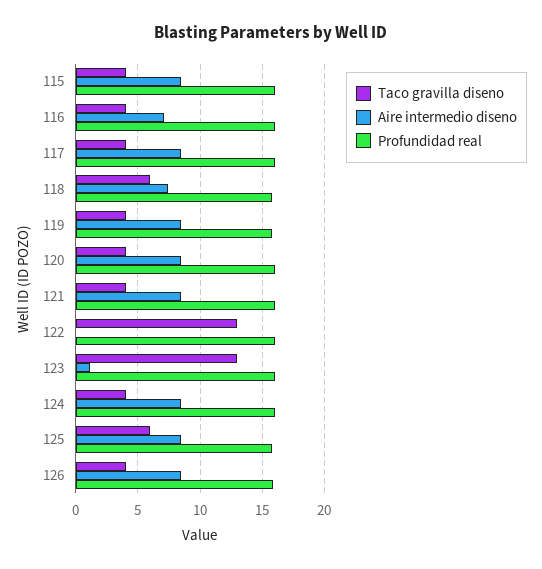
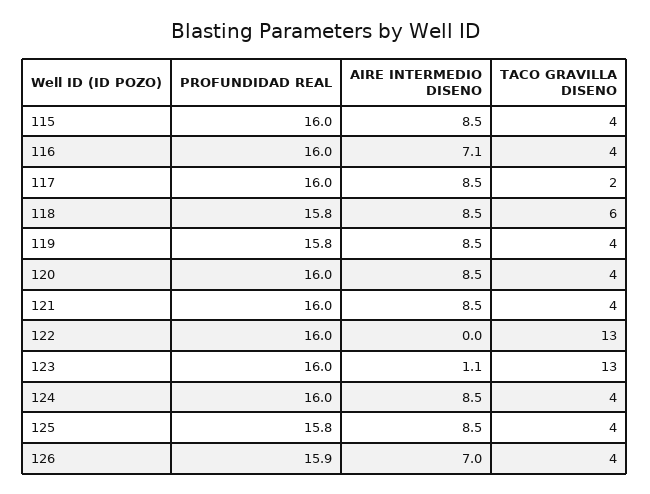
Taco gravilla diseno, 117: 4 -> 2
Aire intermedio diseno, 118: 7.5 -> 8.5
Taco gravilla diseno, 125: 6 -> 4
Aire intermedio diseno, 126: 8.5 -> 7

